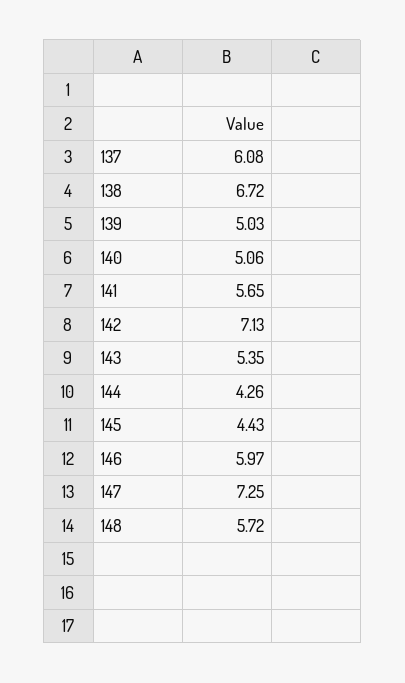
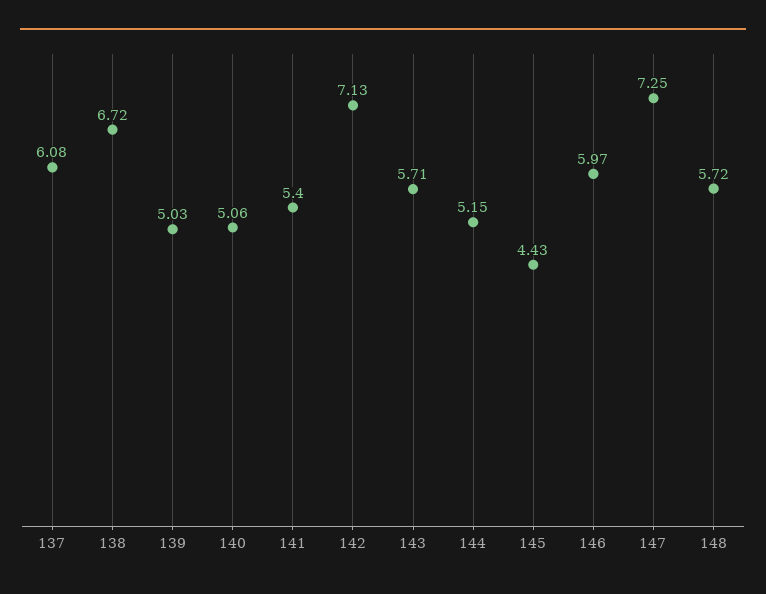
141: 5.65 -> 5.4
143: 5.35 -> 5.71
144: 4.26 -> 5.15

